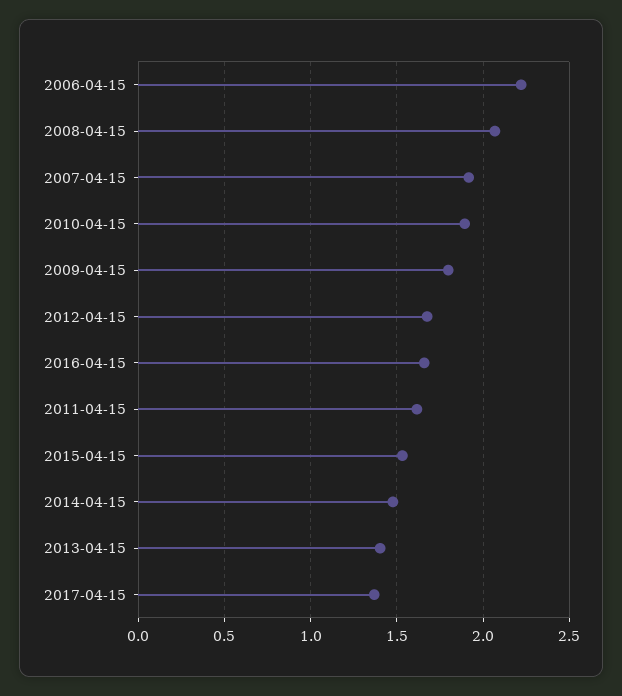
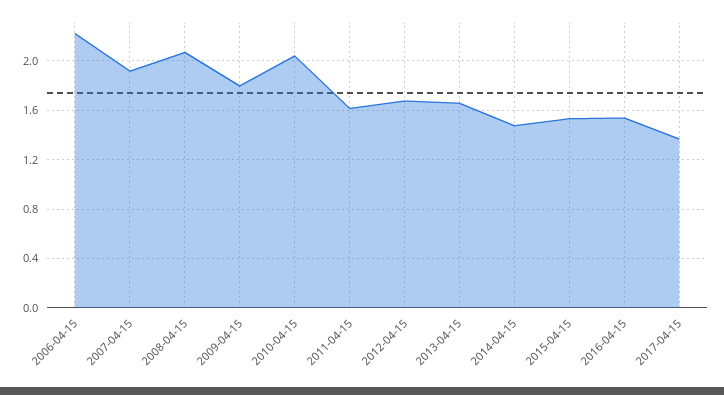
2010-04-15: 1.9 -> 2.05
2016-04-15: 1.65 -> 1.55
2013-04-15: 1.4 -> 1.65

